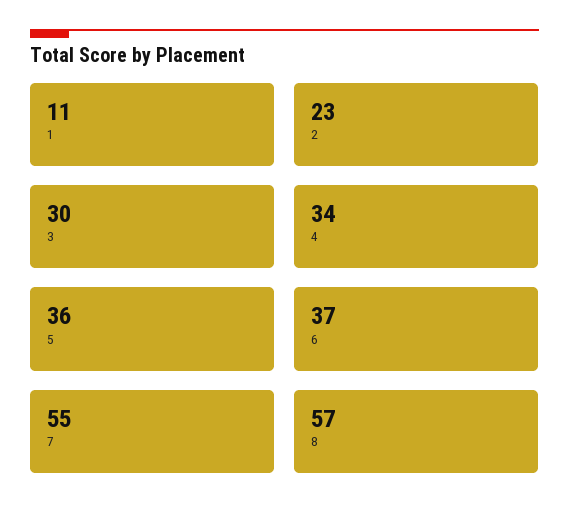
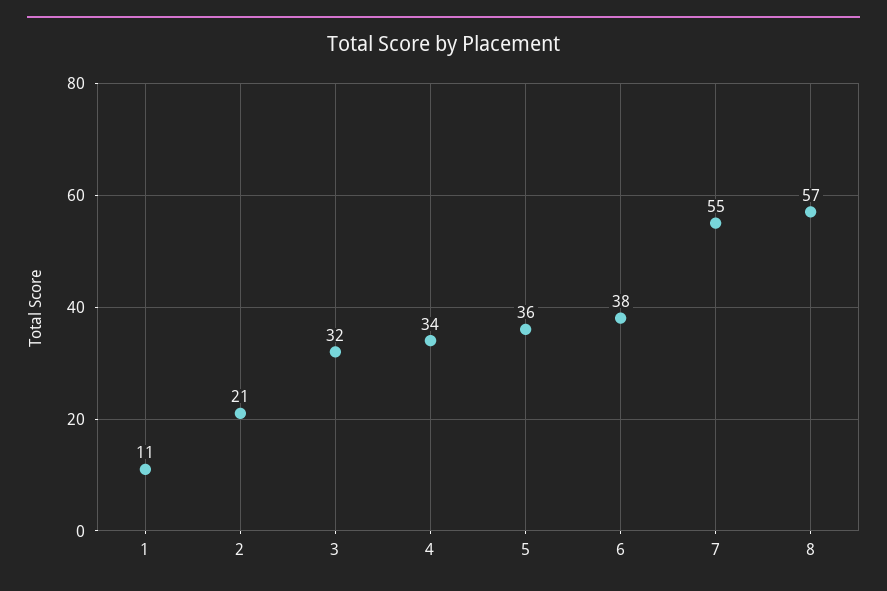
2: 23 -> 21
3: 30 -> 32
6: 37 -> 38

